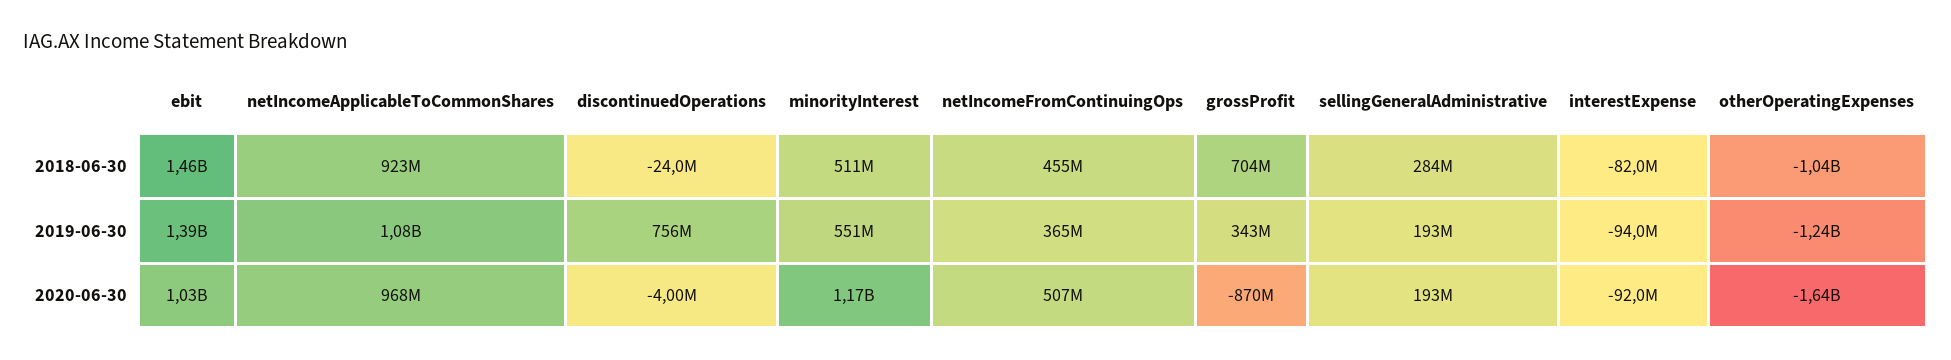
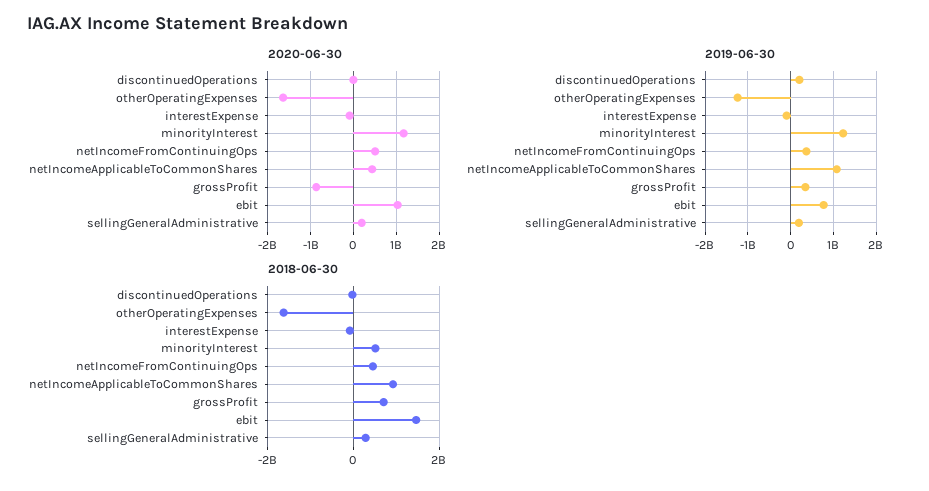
2018-06-30, otherOperatingExpenses: -1040000000 -> -1600000000
2019-06-30, ebit: 1390000000 -> 800000000
2019-06-30, discontinuedOperations: 756000000 -> 200000000
2019-06-30, minorityInterest: 551000000 -> 1200000000
2020-06-30, netIncomeApplicableToCommonShares: 968000000 -> 400000000

